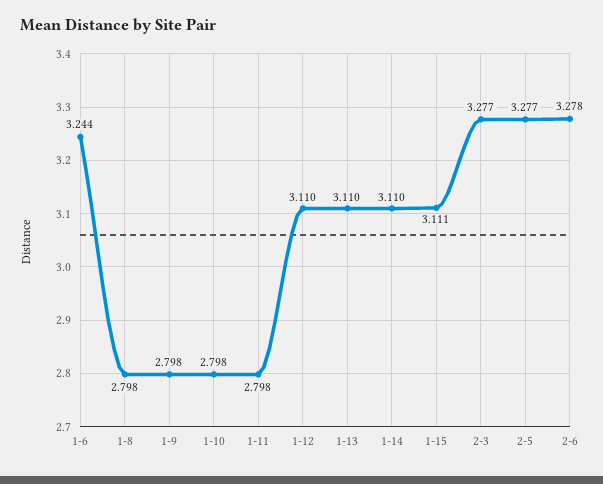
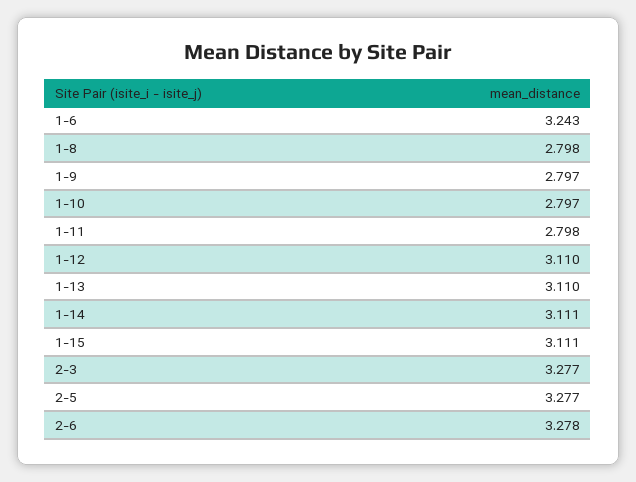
1-6: 3.244 -> 3.243
1-9: 2.798 -> 2.797
1-10: 2.798 -> 2.797
1-14: 3.11 -> 3.111

